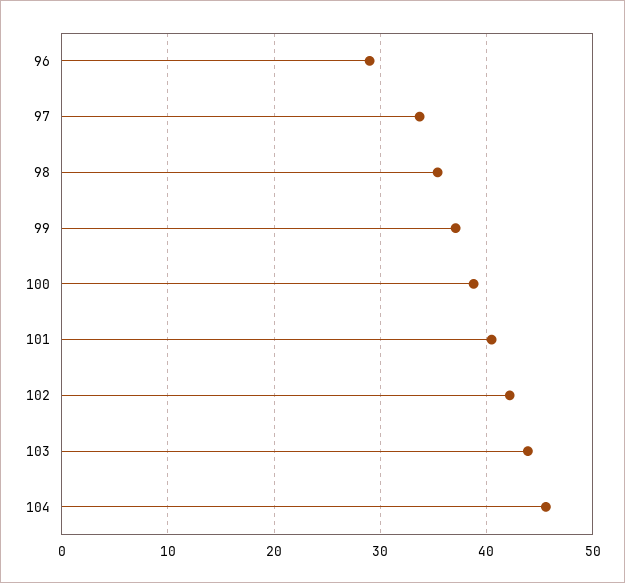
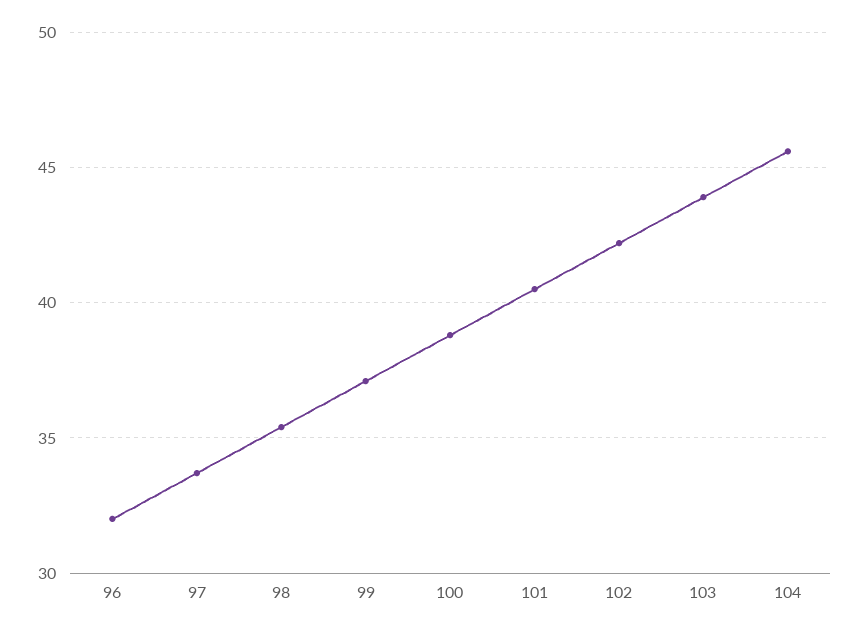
96: 29 -> 32

